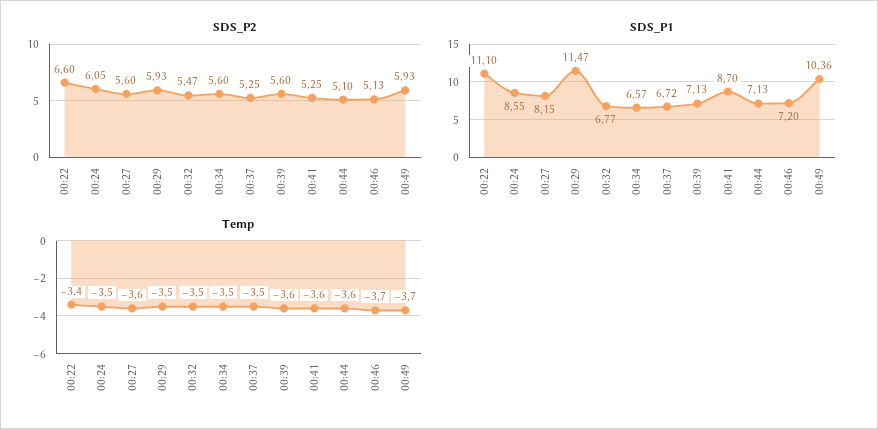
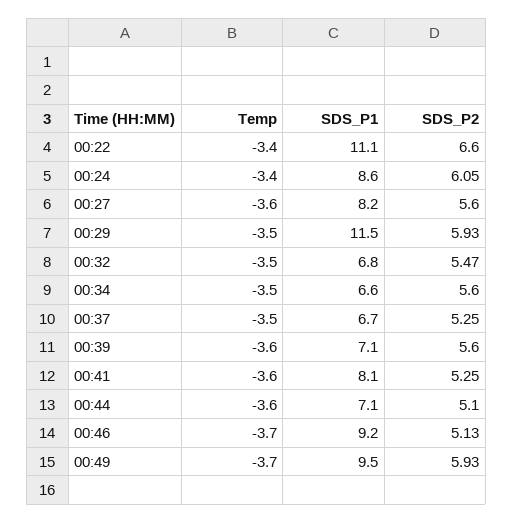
SDS_P1, 00:41: 8.7 -> 8.1
SDS_P1, 00:46: 7.2 -> 9.2
SDS_P1, 00:49: 10.36 -> 9.5
Temp, 00:24: -3.5 -> -3.4

